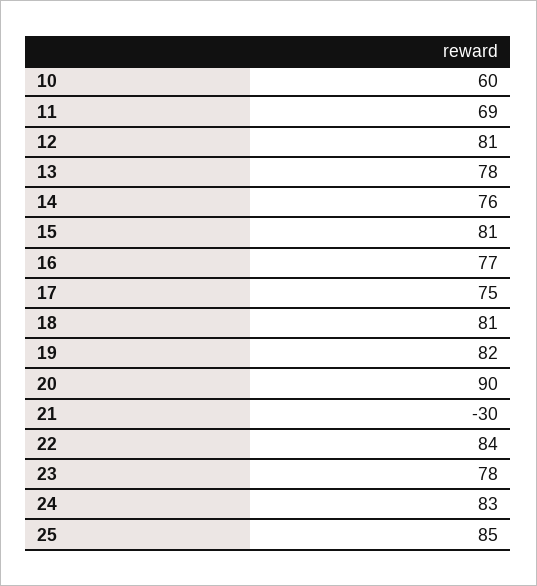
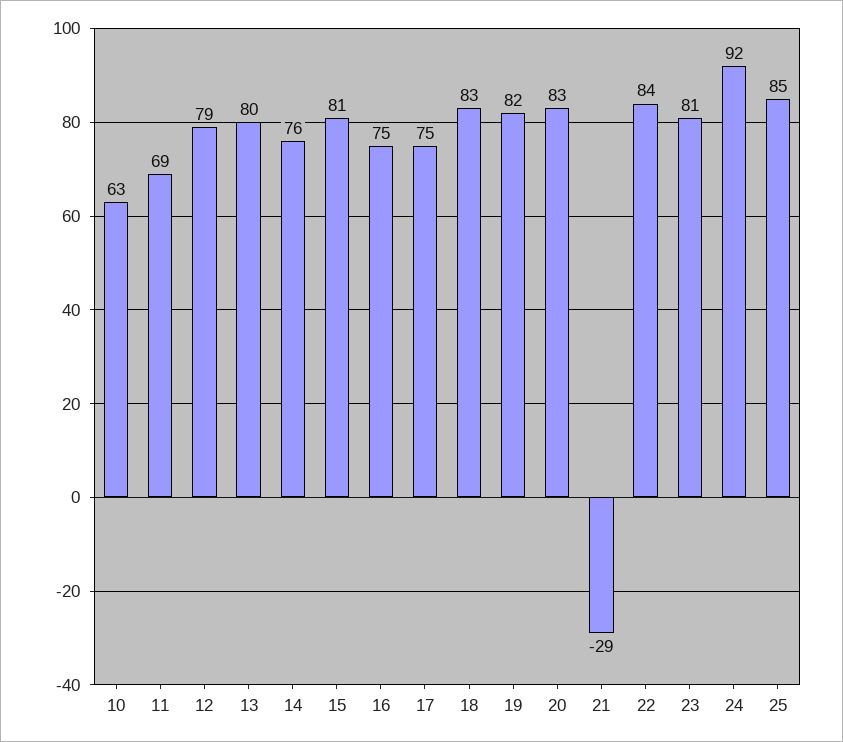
10: 60 -> 63
12: 81 -> 79
13: 78 -> 80
16: 77 -> 75
18: 81 -> 83
20: 90 -> 83
21: -30 -> -29
23: 78 -> 81
24: 83 -> 92

